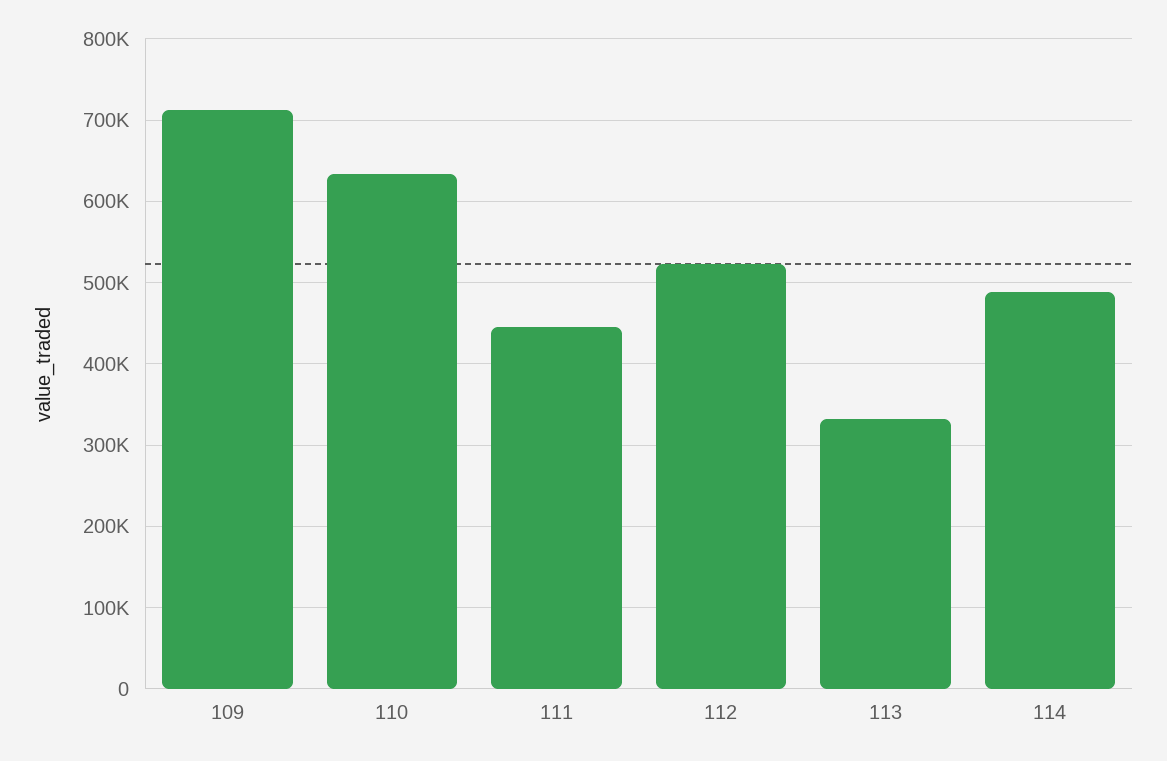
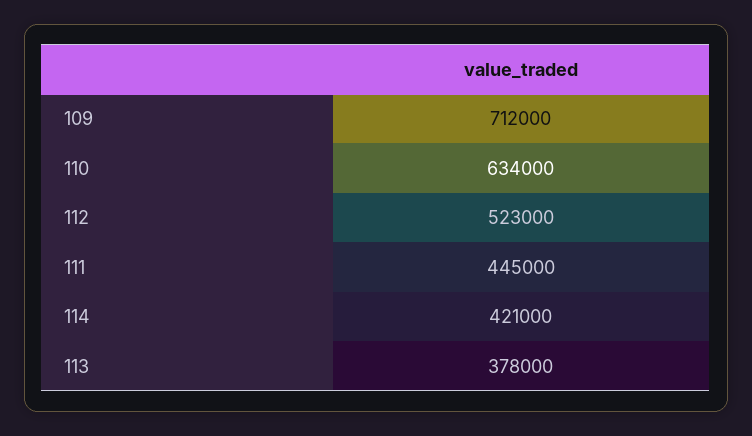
113: 330000 -> 378000
114: 490000 -> 421000

